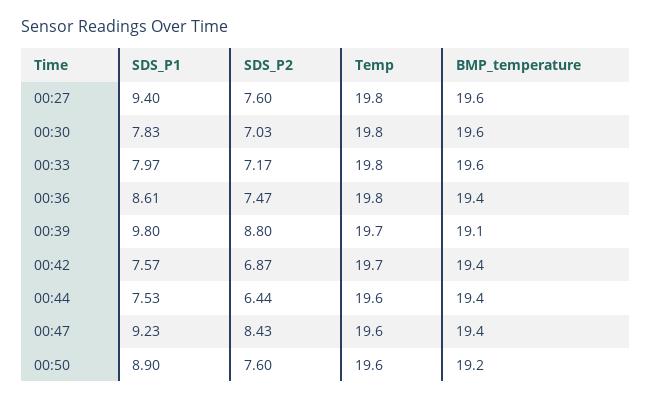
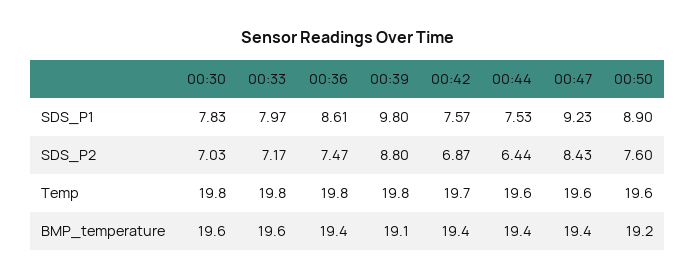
SDS_P1, 00:27: 9.4 -> none
SDS_P2, 00:27: 7.6 -> none
Temp, 00:27: 19.8 -> none
BMP_temperature, 00:27: 19.6 -> none
Temp, 00:39: 19.7 -> 19.8

